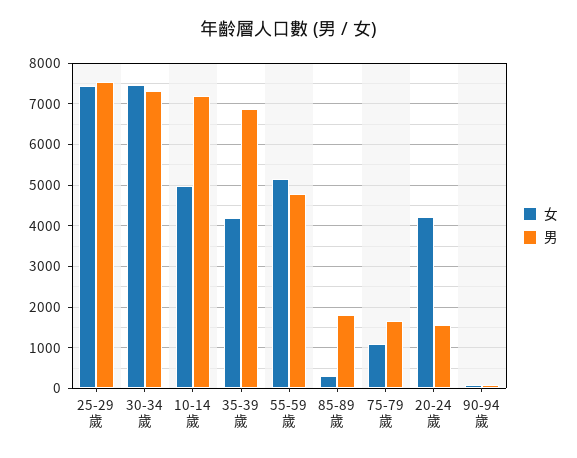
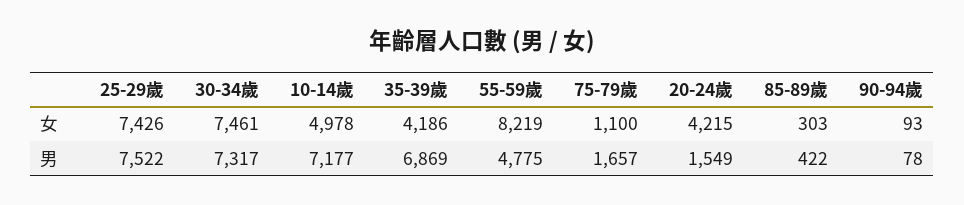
女, 55-59歲: 5200 -> 8219
男, 85-89歲: 1800 -> 422

